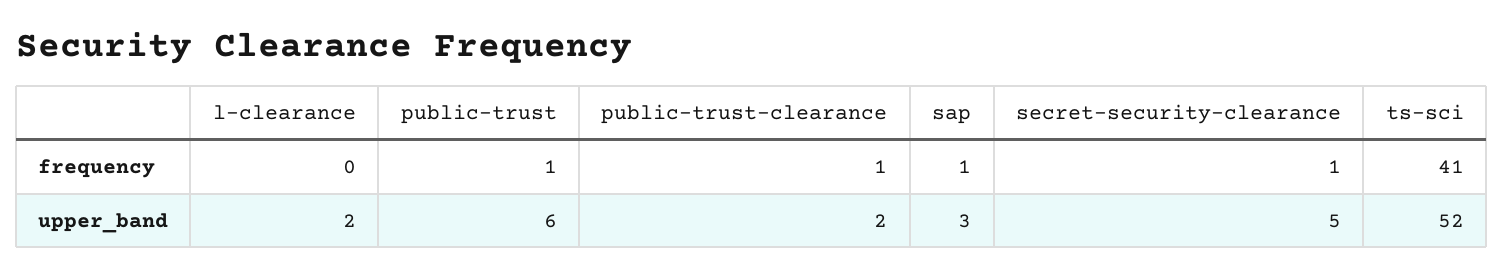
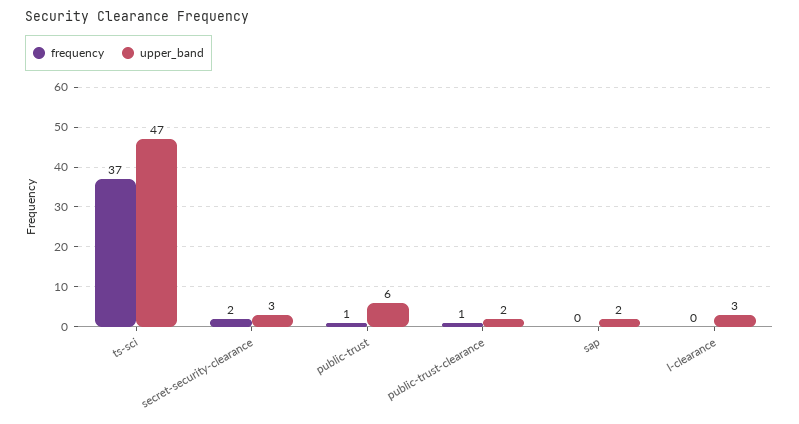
frequency, sap: 1 -> 0
frequency, secret-security-clearance: 1 -> 2
frequency, ts-sci: 41 -> 37
upper_band, l-clearance: 2 -> 3
upper_band, sap: 3 -> 2
upper_band, secret-security-clearance: 5 -> 3
upper_band, ts-sci: 52 -> 47

